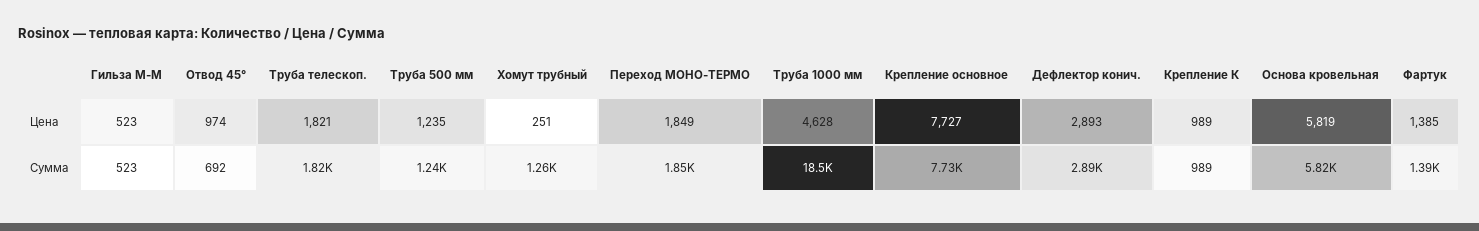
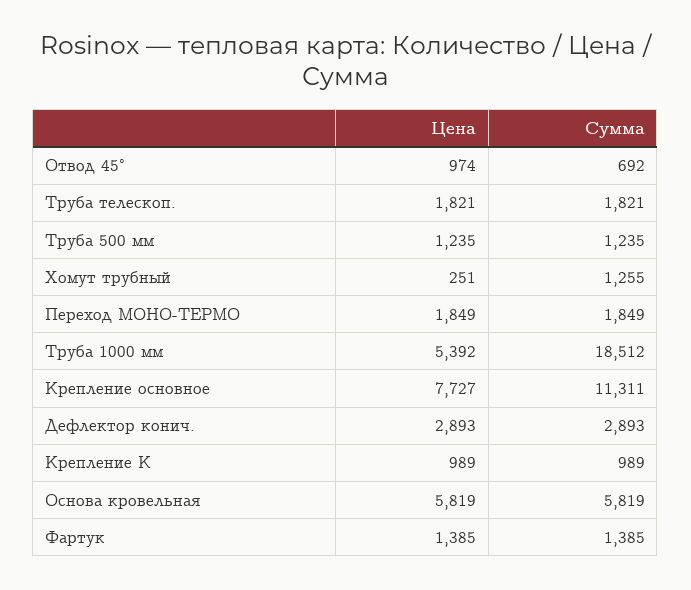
Гильза М-М, Цена: 523 -> none
Труба 1000 мм, Цена: 4628 -> 5392
Гильза М-М, Сумма: 523 -> none
Крепление основное, Сумма: 7730 -> 11311

